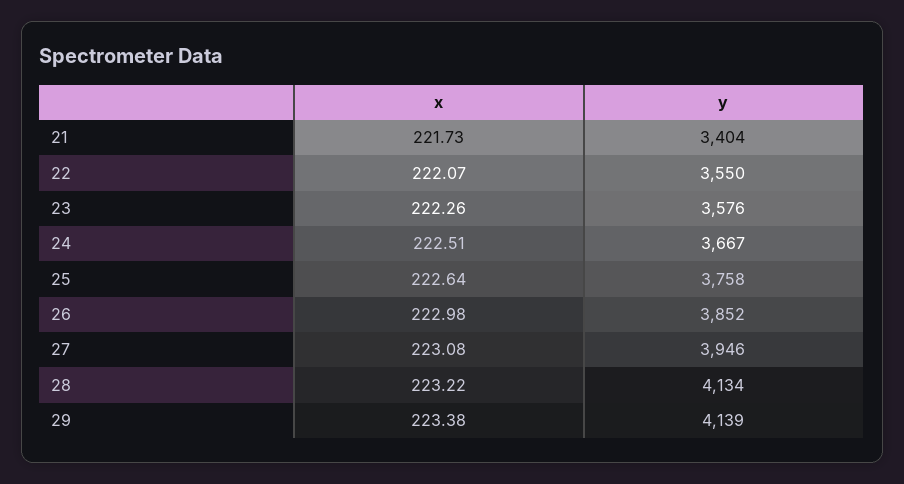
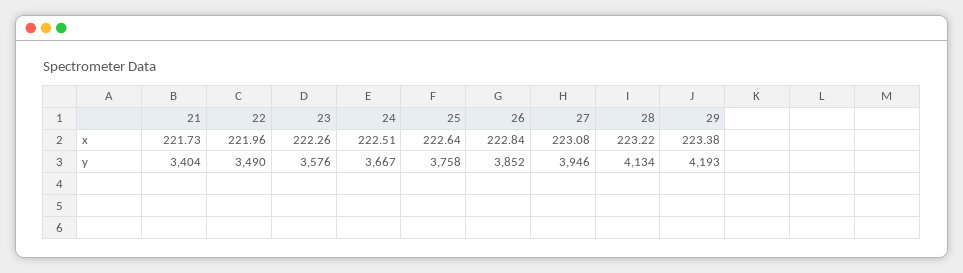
x, 22: 222.07 -> 221.96
y, 22: 3550 -> 3490
x, 26: 222.98 -> 222.84
y, 29: 4139 -> 4193

